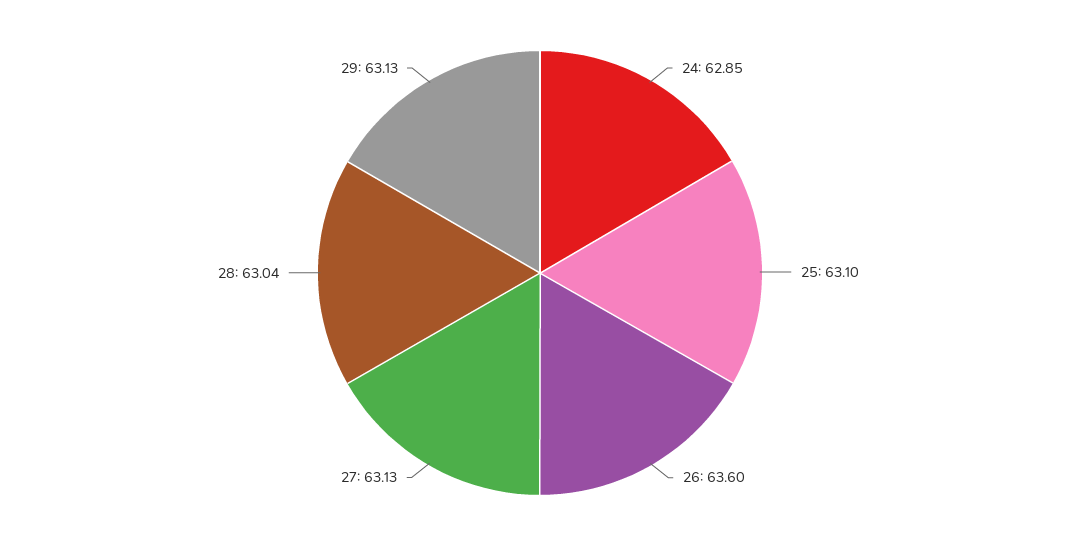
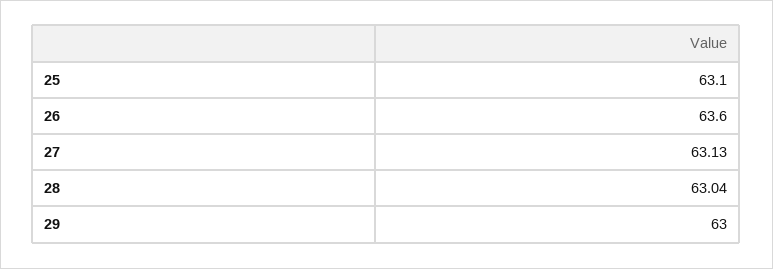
24: 62.85 -> none
29: 63.13 -> 63

